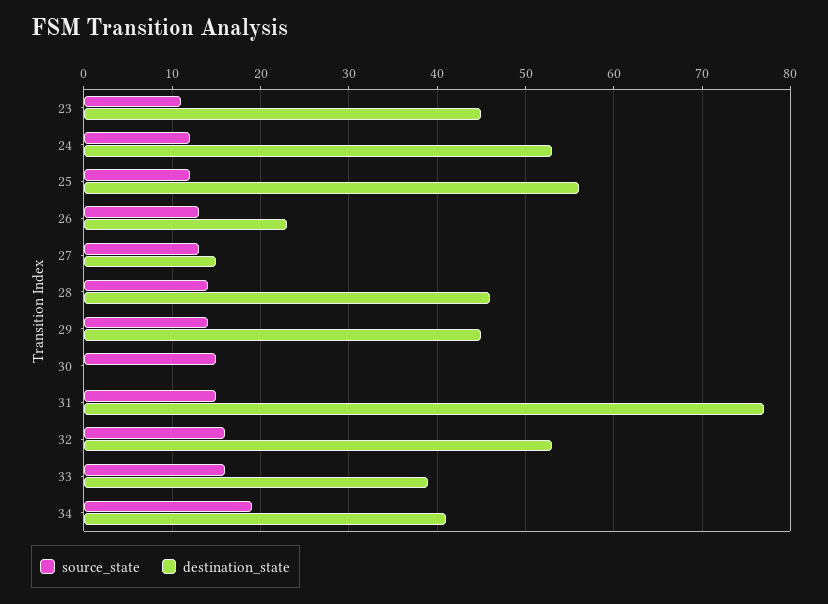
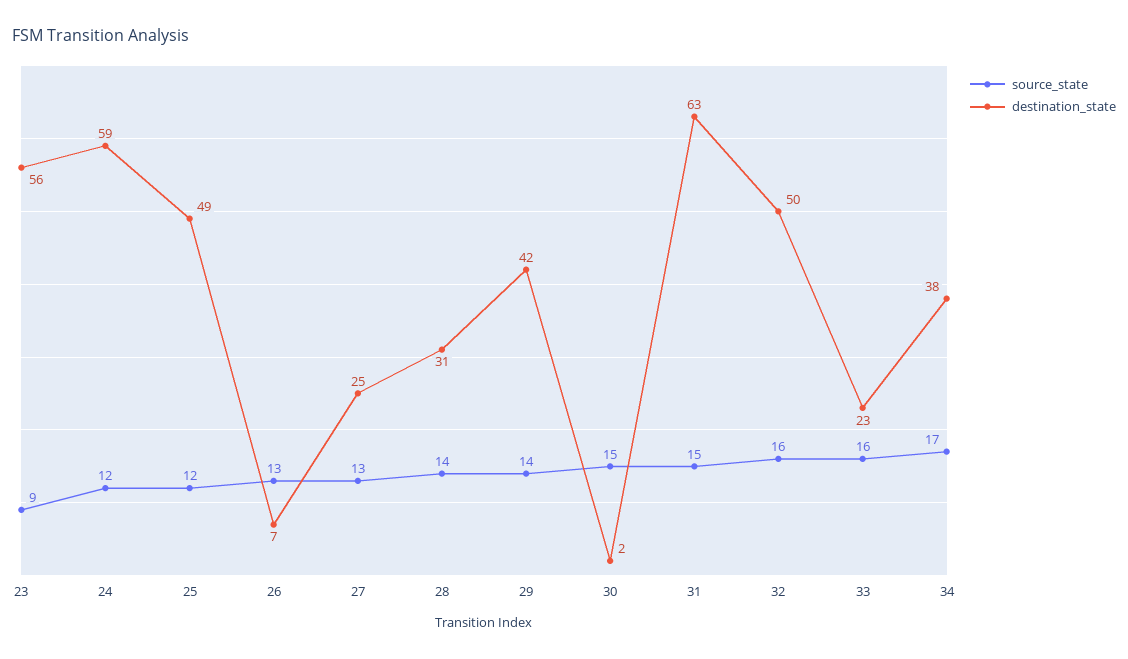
source_state, 23: 11 -> 9
destination_state, 23: 45 -> 56
destination_state, 24: 53 -> 59
destination_state, 25: 56 -> 49
destination_state, 26: 23 -> 7
destination_state, 27: 15 -> 25
destination_state, 28: 46 -> 31
destination_state, 29: 45 -> 42
destination_state, 30: 0 -> 2
destination_state, 31: 77 -> 63
destination_state, 32: 53 -> 50
destination_state, 33: 39 -> 23
source_state, 34: 19 -> 17
destination_state, 34: 41 -> 38

